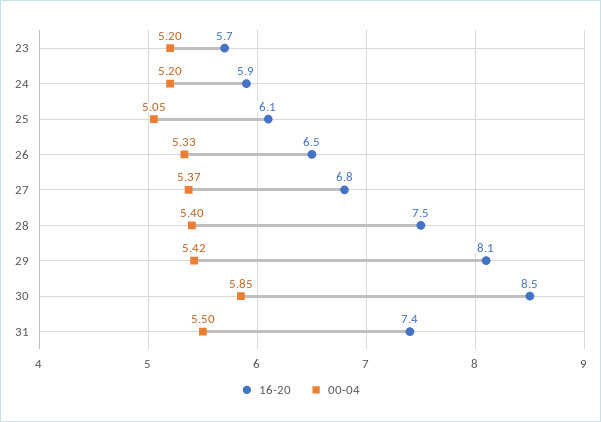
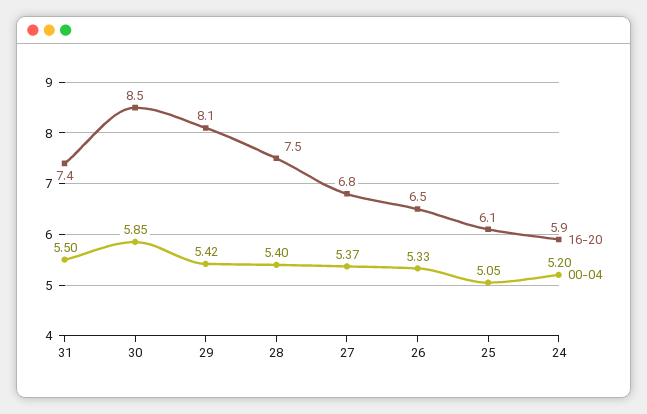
16-20, 23: 5.7 -> none
00-04, 23: 5.2 -> none

